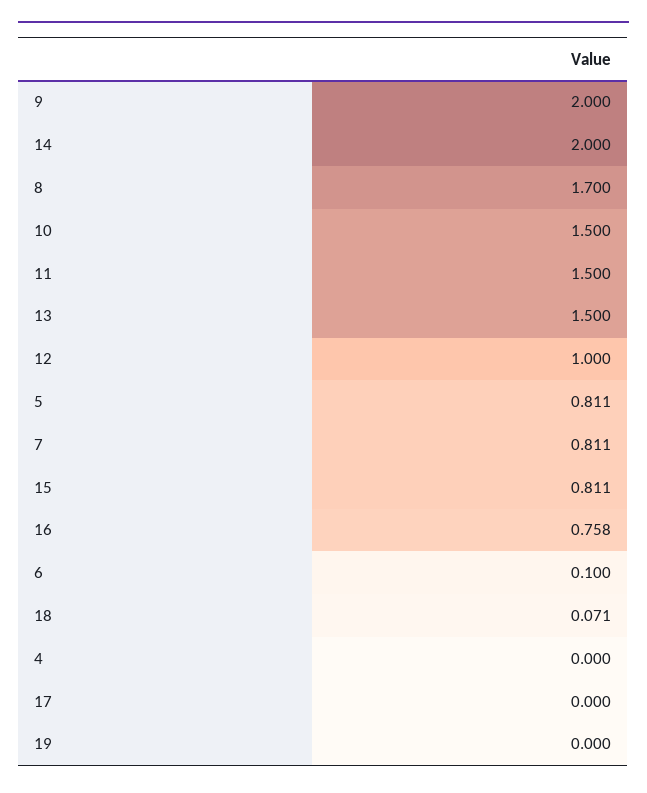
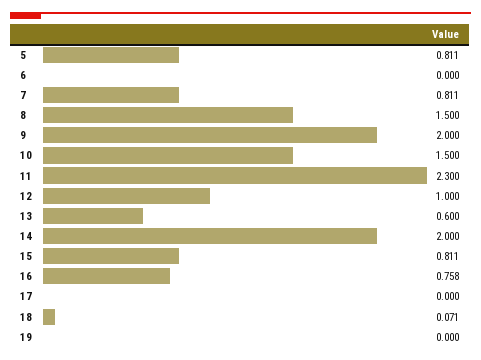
8: 1.7 -> 1.5
11: 1.5 -> 2.3
13: 1.5 -> 0.6
6: 0.1 -> 0
4: 0 -> none

